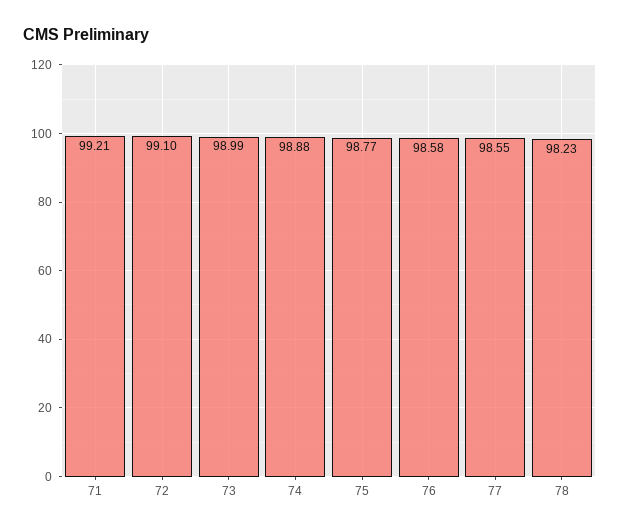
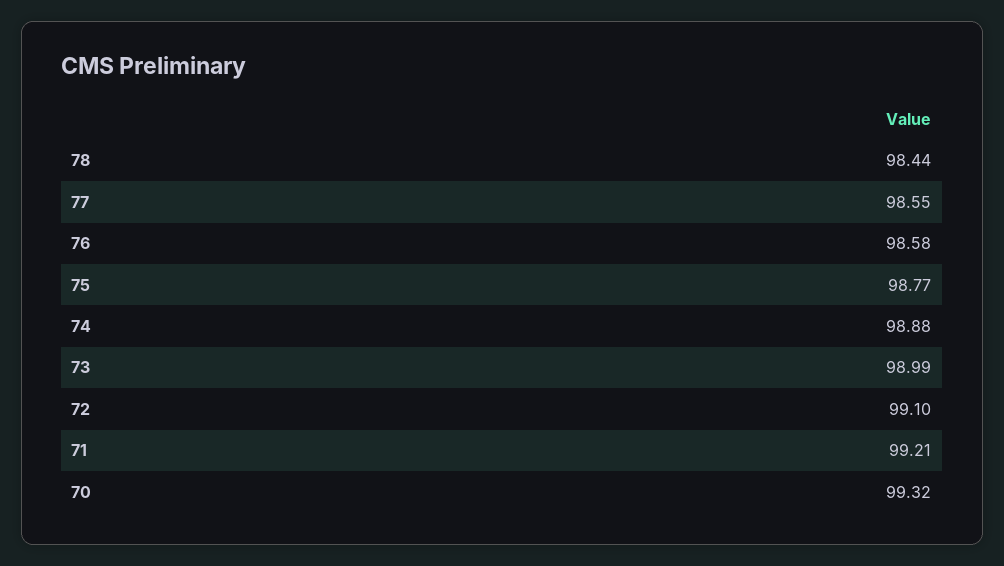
78: 98.23 -> 98.44
70: none -> 99.32

